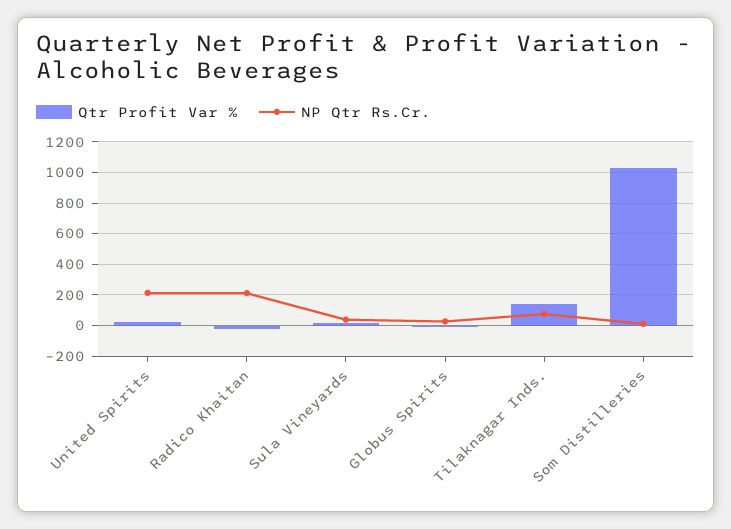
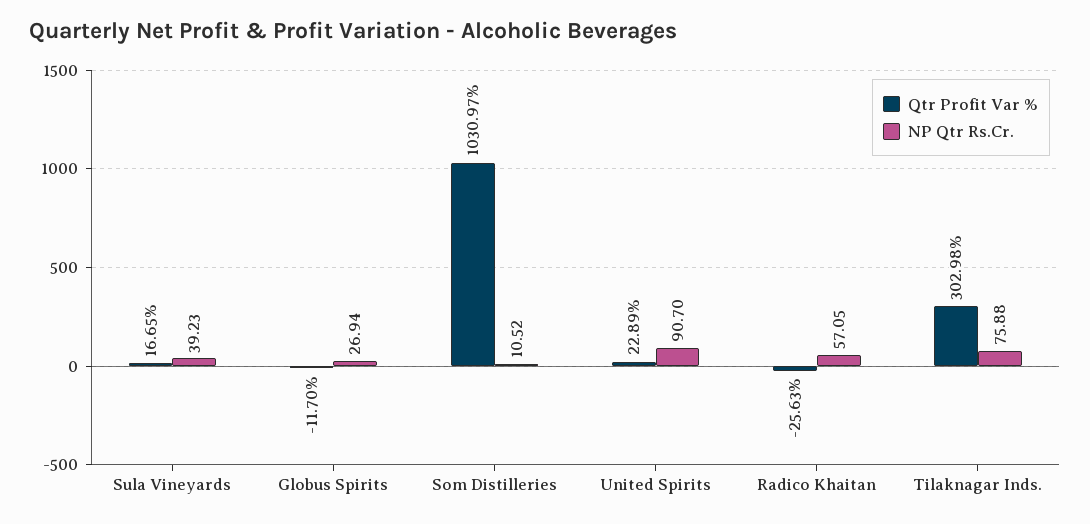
NP Qtr Rs.Cr., United Spirits: 200 -> 90.7
NP Qtr Rs.Cr., Radico Khaitan: 200 -> 57.05
Qtr Profit Var %, Tilaknagar Inds.: 150 -> 302.98

